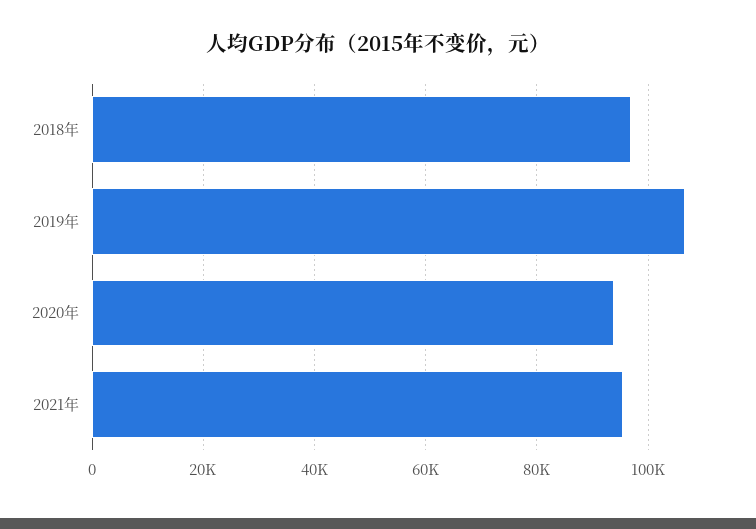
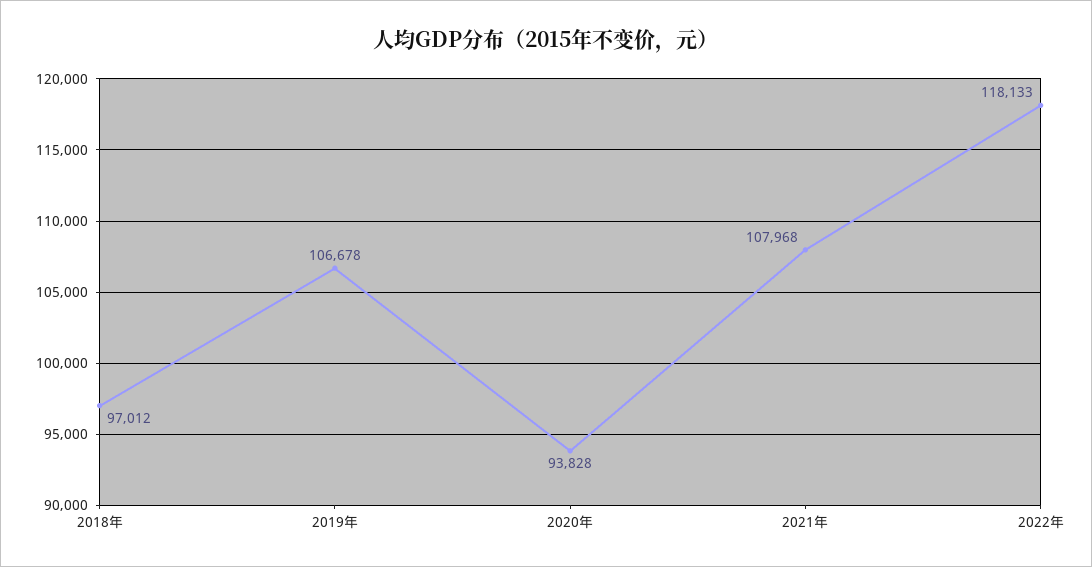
2021年: 96000 -> 107968
2022年: none -> 118133

